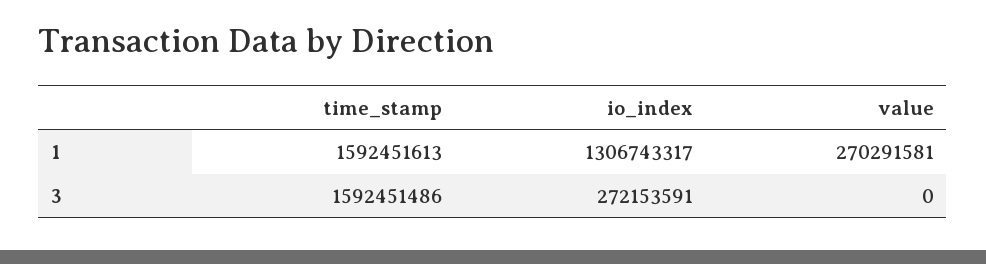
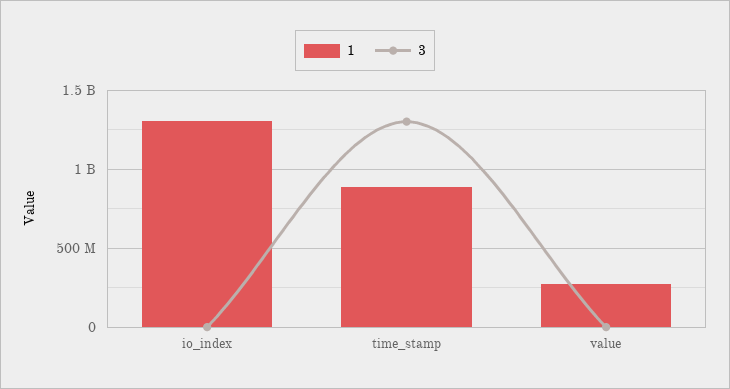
1, time_stamp: 1592451613 -> 900000000
3, time_stamp: 1592451486 -> 1300000000
3, io_index: 272153591 -> 0

